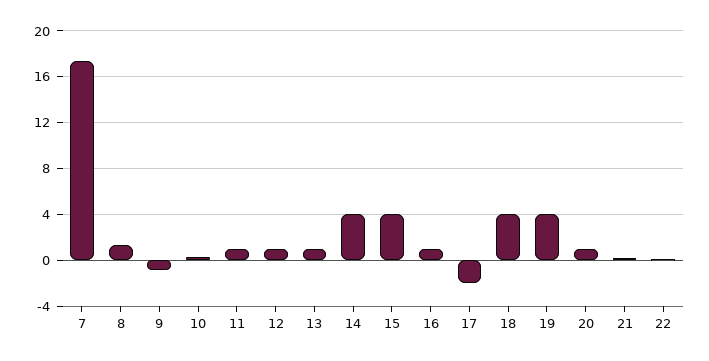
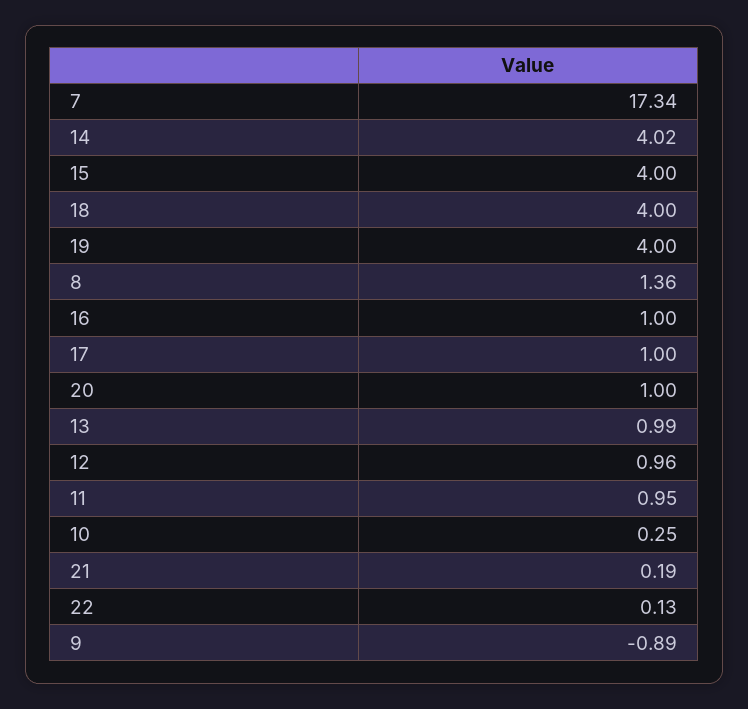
17: -2 -> 1

